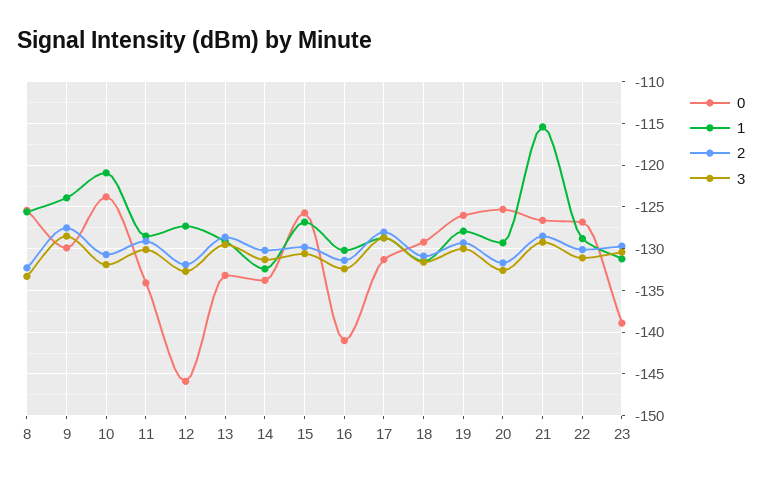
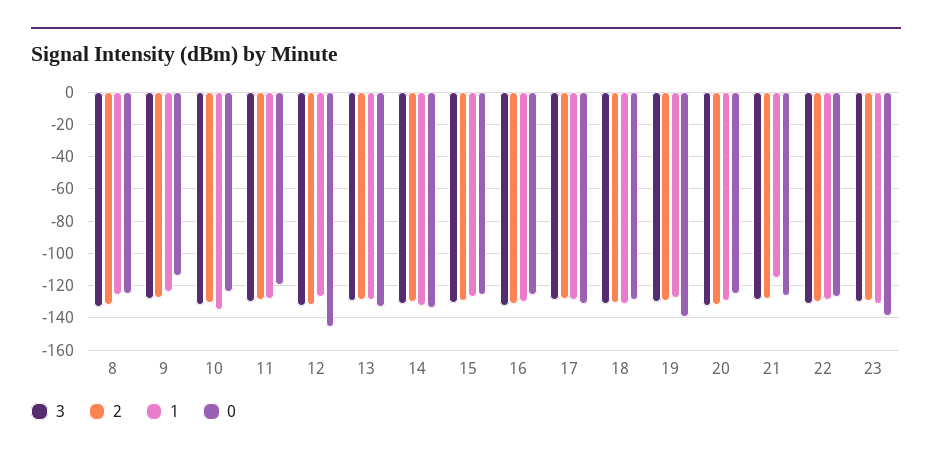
0, 9: -130 -> -115
1, 10: -121 -> -135
0, 11: -134 -> -120
0, 16: -141 -> -125
0, 19: -126 -> -140

